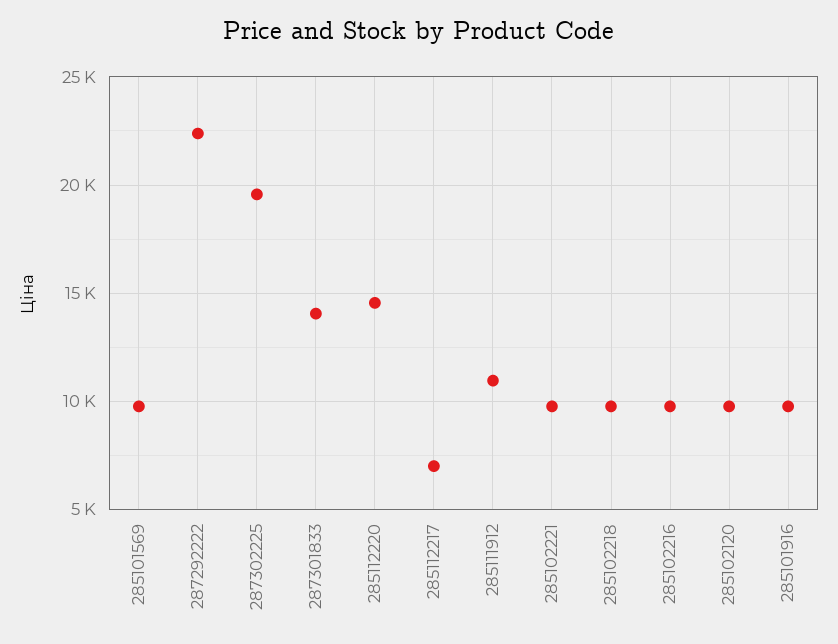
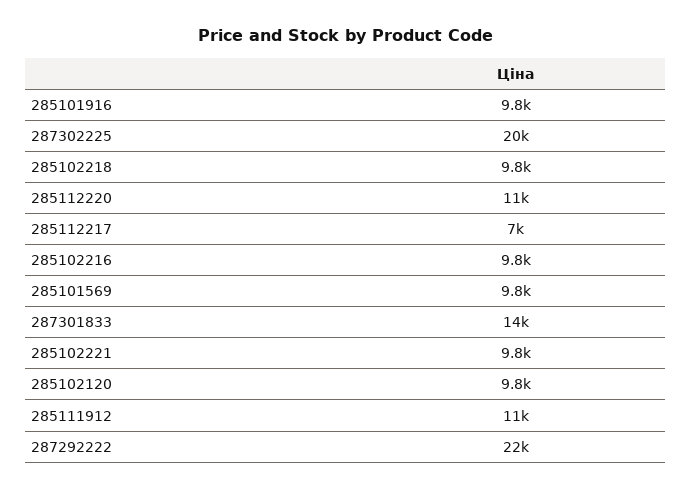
285112220: 14500 -> 11000

